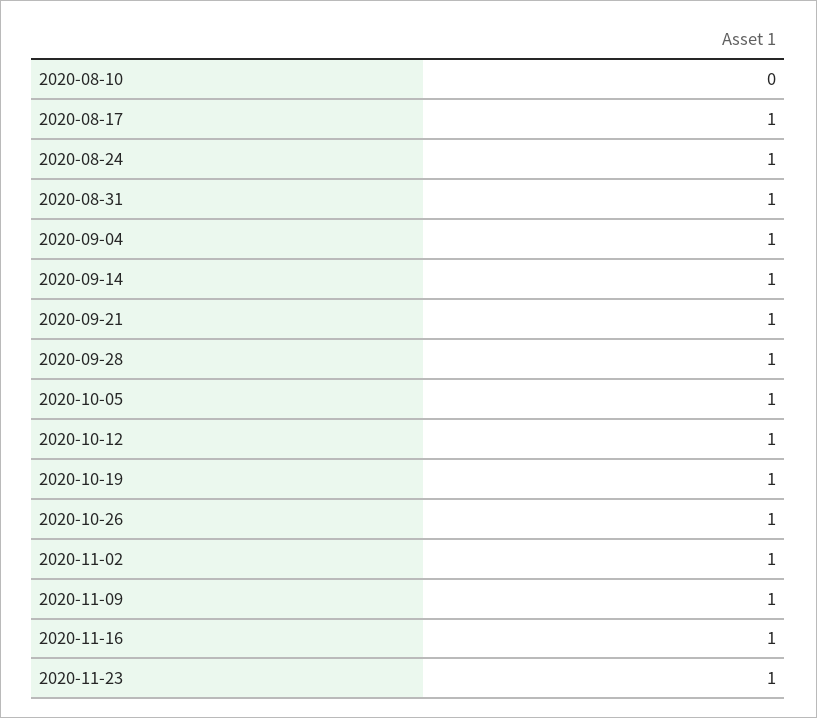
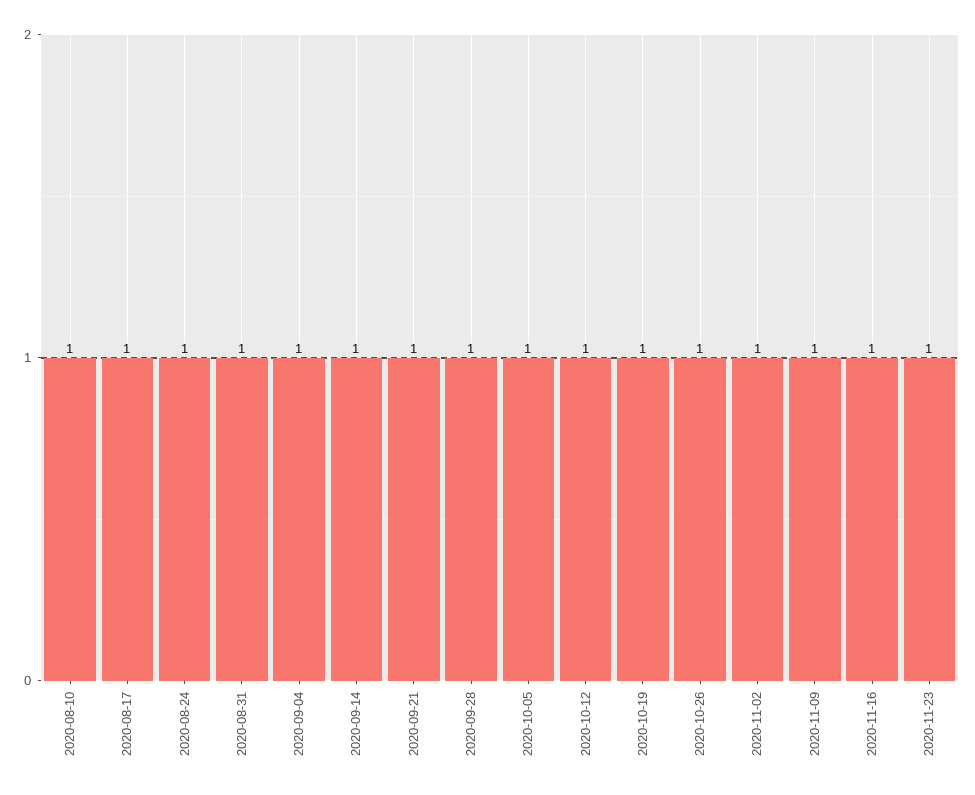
2020-08-10: 0 -> 1

